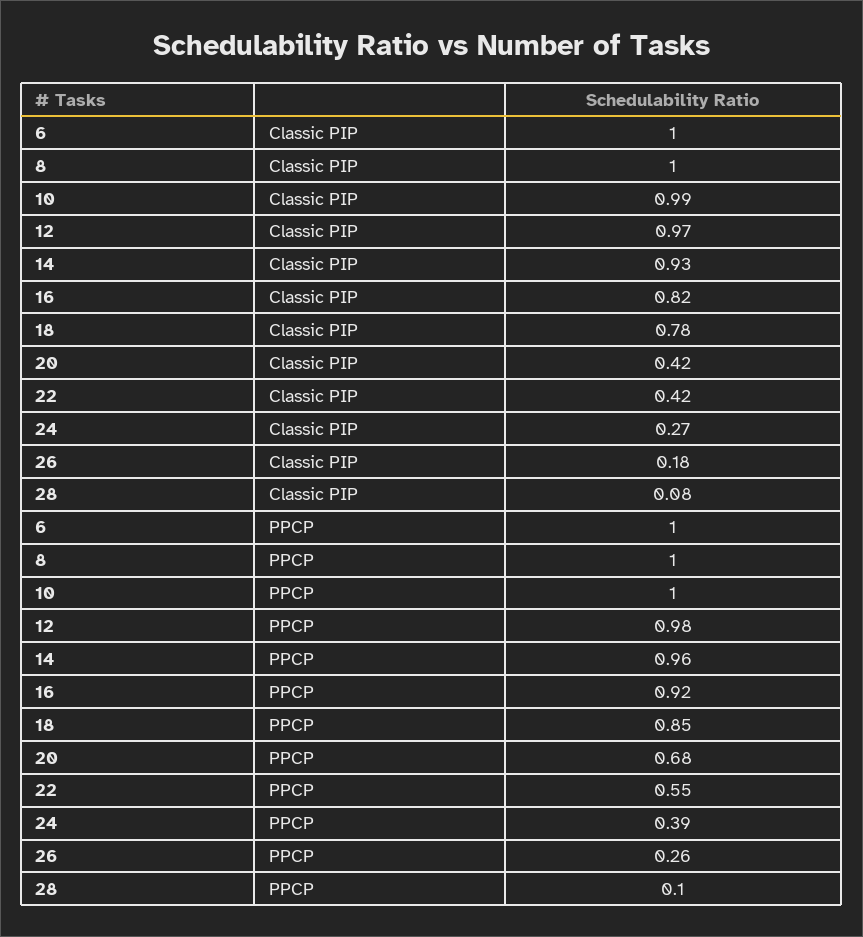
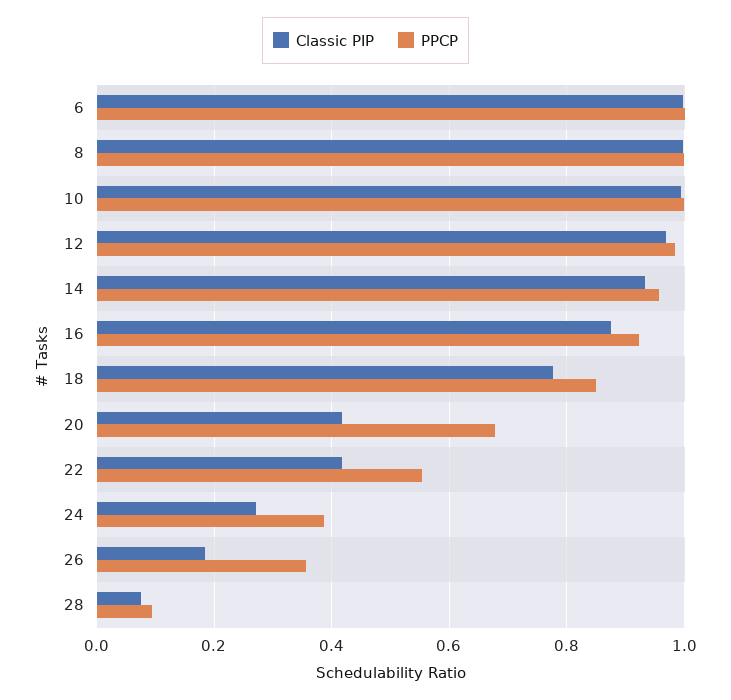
Classic PIP, 16: 0.82 -> 0.88
PPCP, 26: 0.26 -> 0.36

